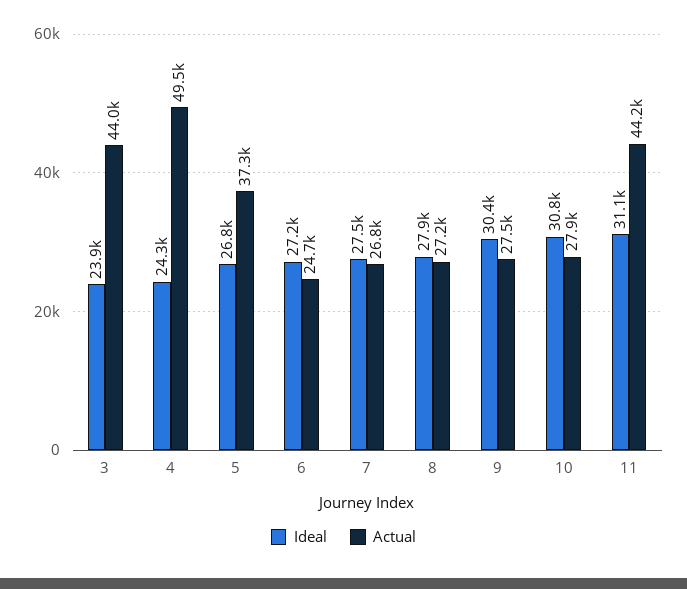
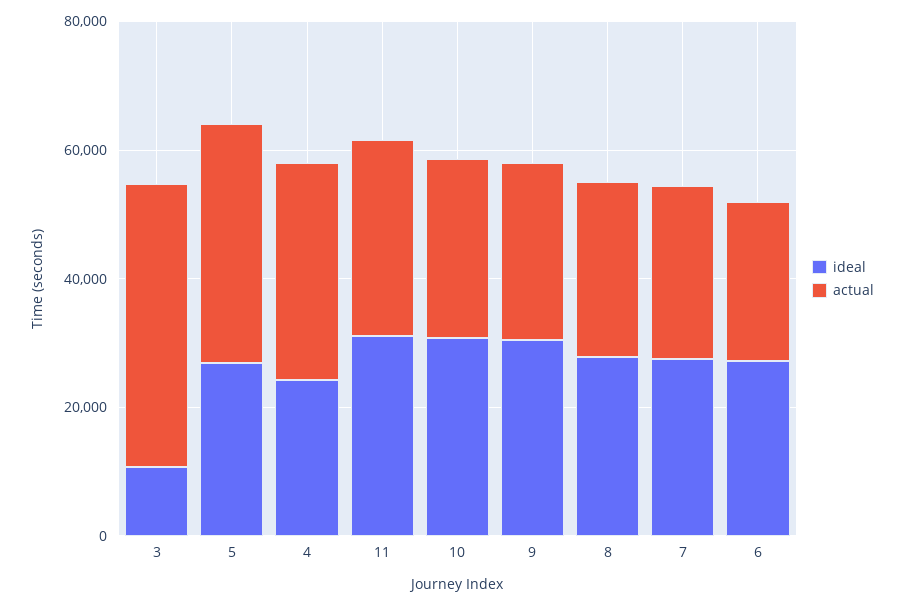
Ideal, 3: 23900 -> 10000
Actual, 4: 49500 -> 35000
Actual, 11: 44200 -> 30000

